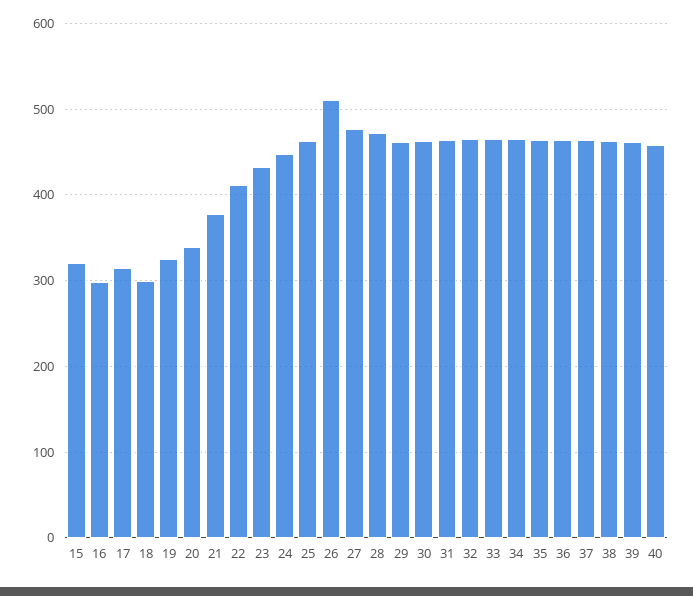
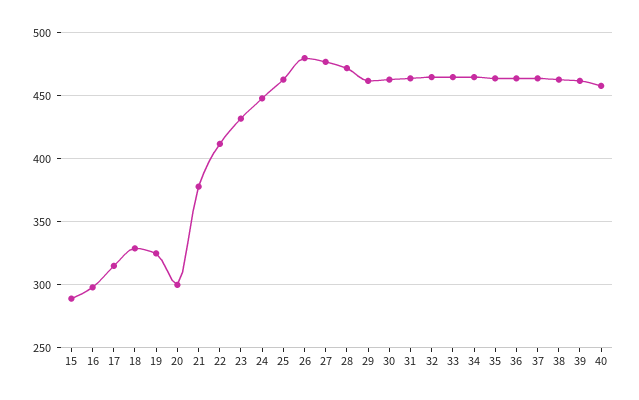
15: 320 -> 290
18: 300 -> 330
20: 340 -> 300
26: 510 -> 480

